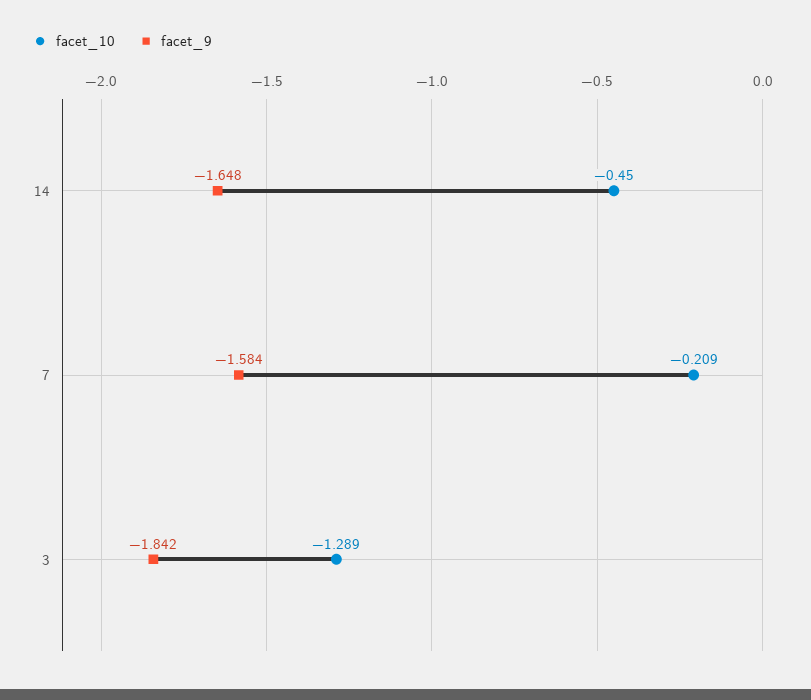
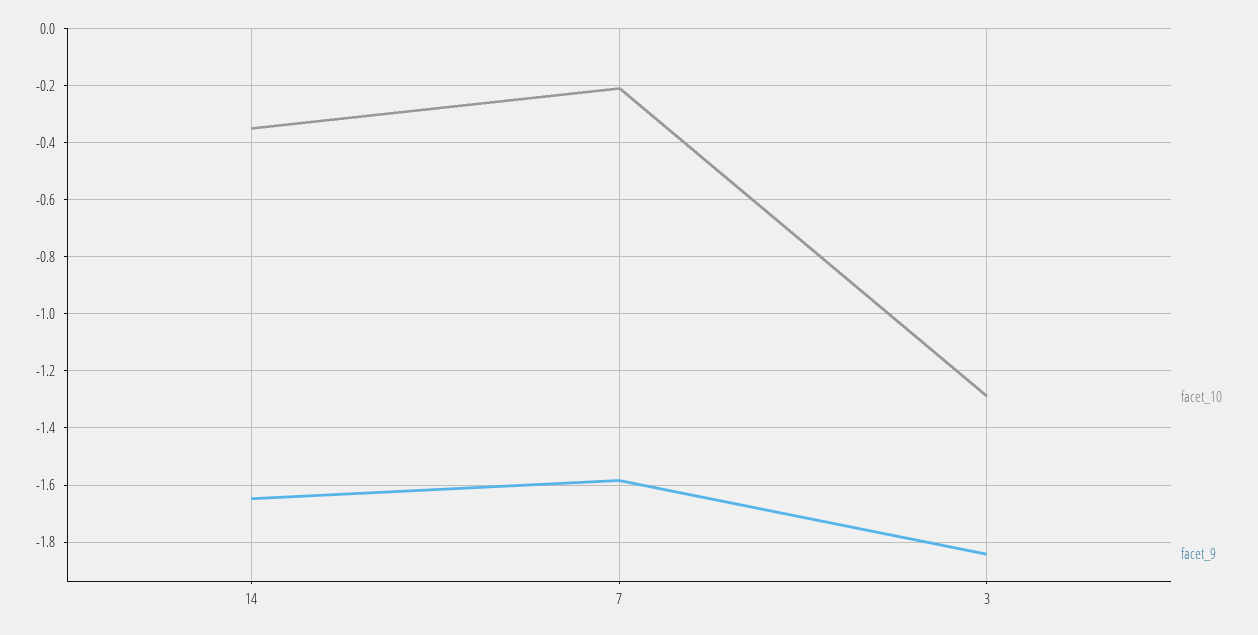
facet_10, 14: -0.45 -> -0.35

